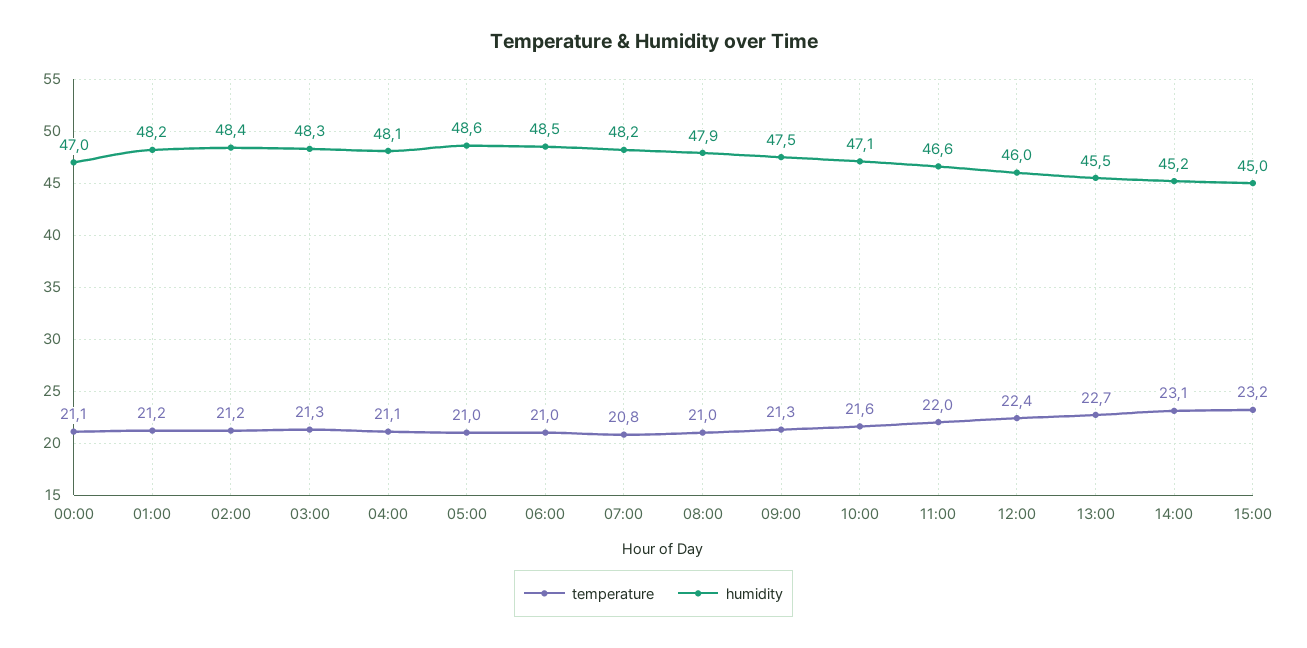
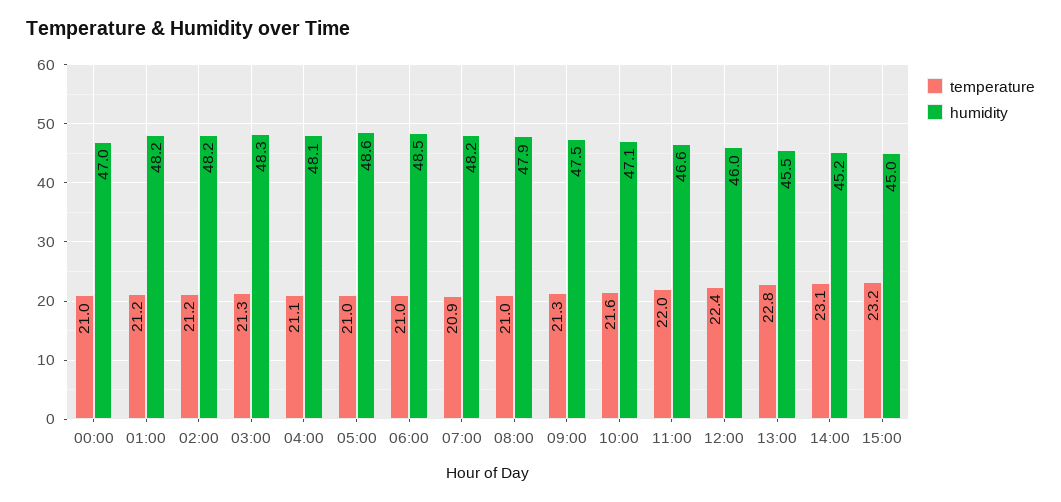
temperature, 00:00: 21.1 -> 21
humidity, 02:00: 48.4 -> 48.2
temperature, 07:00: 20.8 -> 20.9
temperature, 13:00: 22.7 -> 22.8

